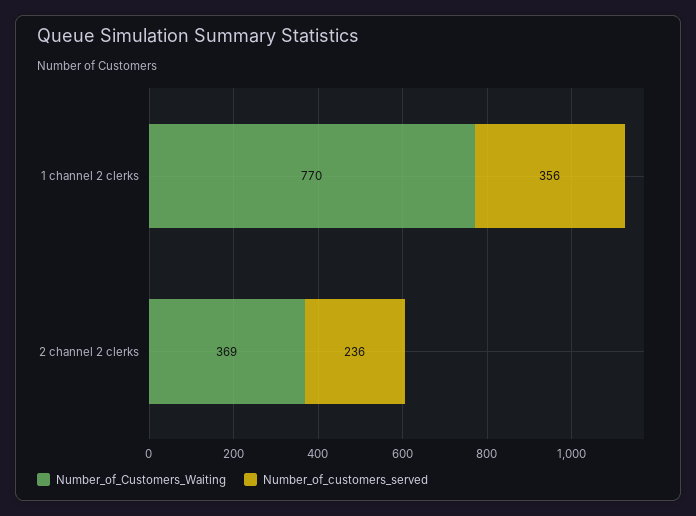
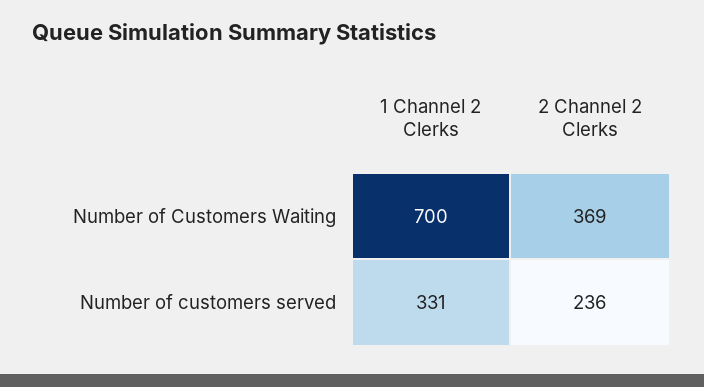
Number_of_Customers_Waiting, 1 channel 2 clerks: 770 -> 700
Number_of_customers_served, 1 channel 2 clerks: 356 -> 331

